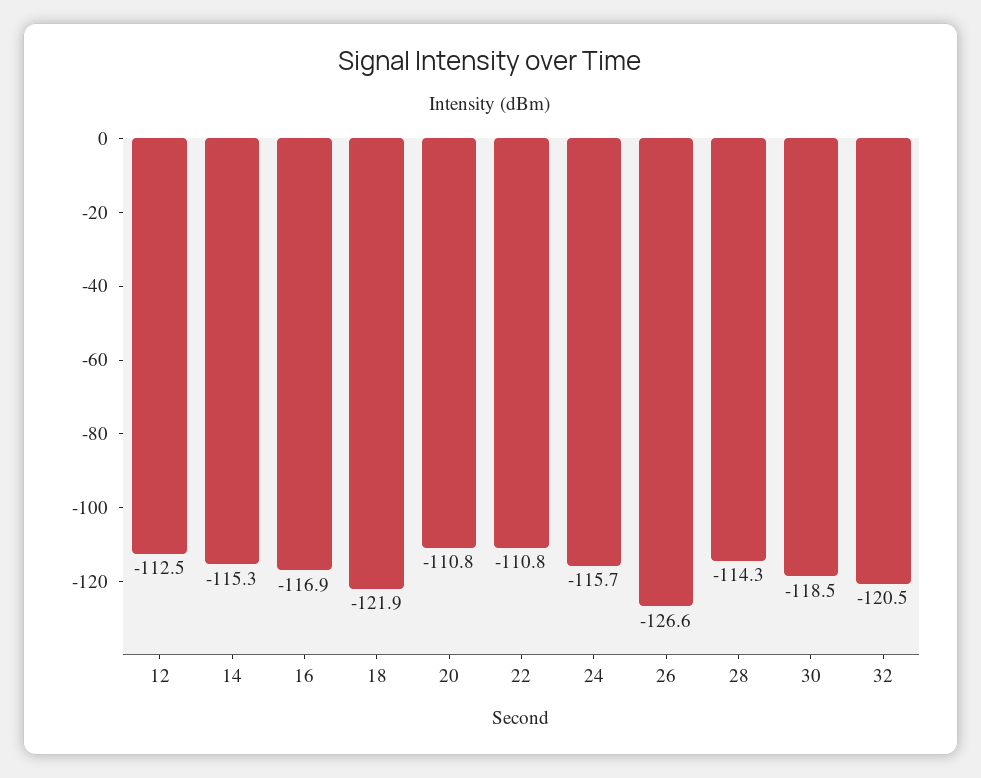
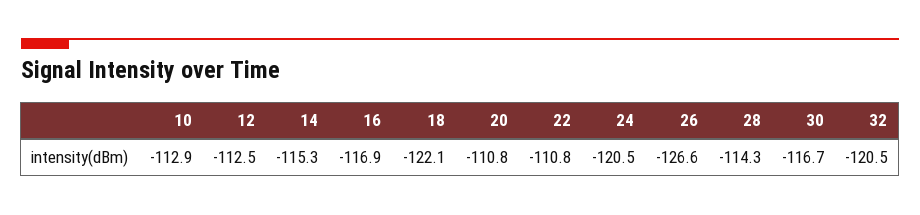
18: -121.9 -> -122.1
24: -115.7 -> -120.5
30: -118.5 -> -116.7
10: none -> -112.9

